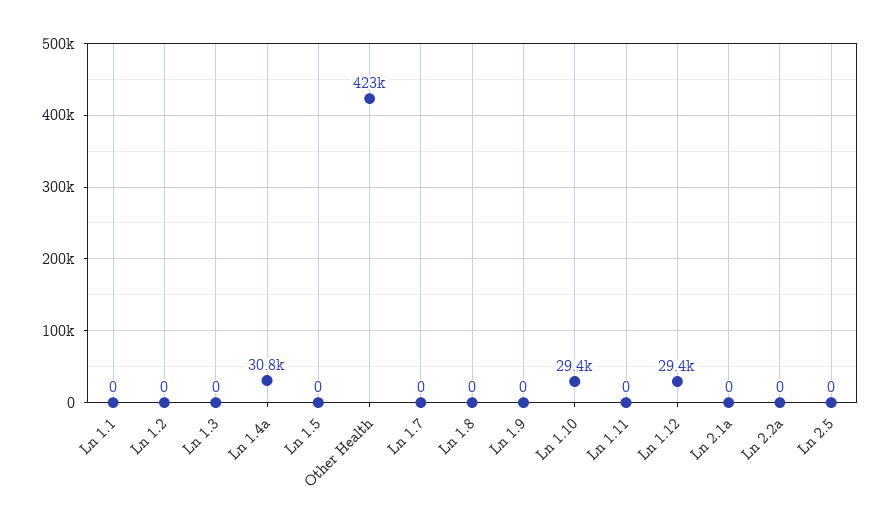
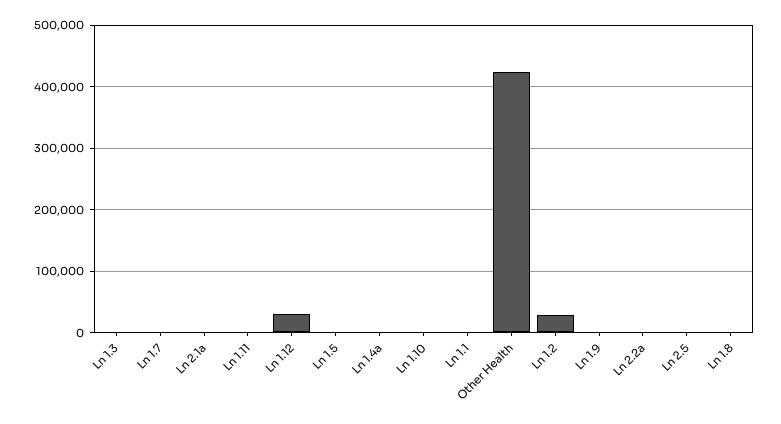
Ln 1.2: 0 -> 30000
Ln 1.4a: 30800 -> 0
Ln 1.10: 29400 -> 0

